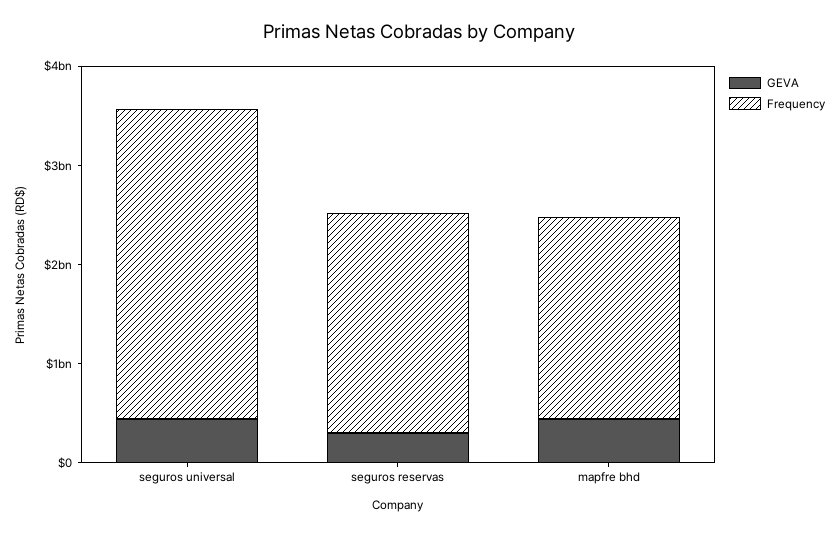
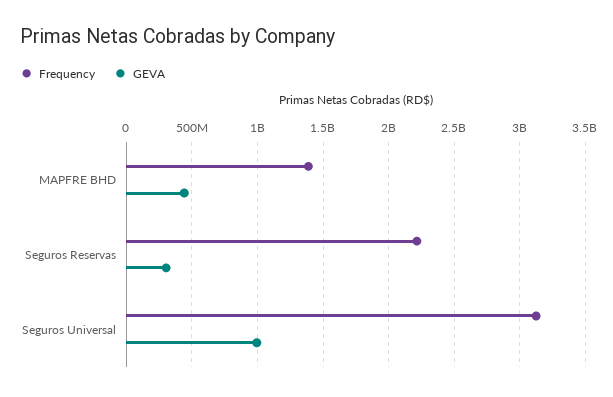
GEVA, seguros universal: 400000000 -> 1000000000
Frequency, mapfre bhd: 2000000000 -> 1400000000

